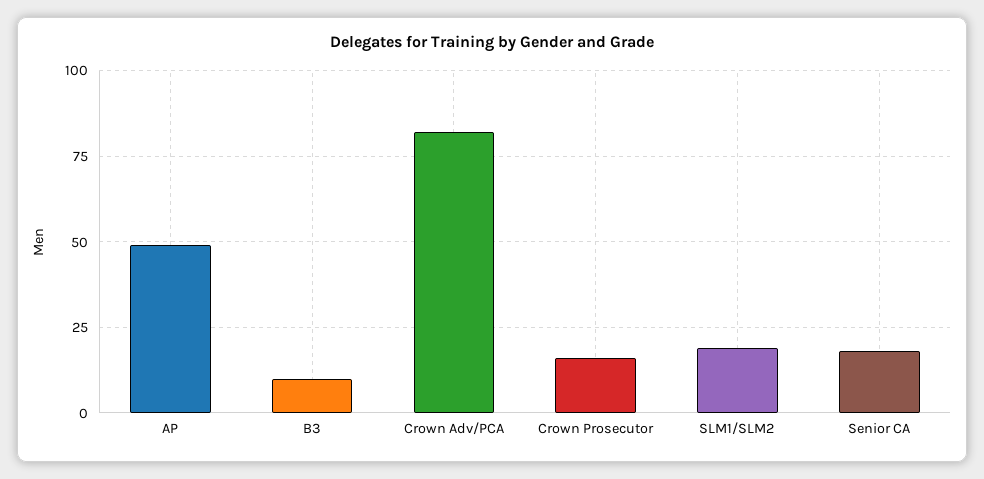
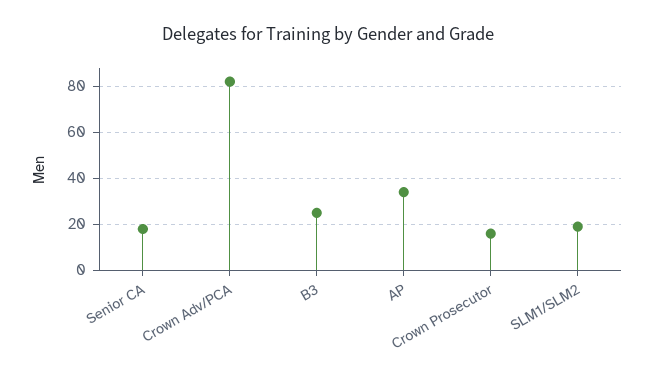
AP: 50 -> 35
B3: 10 -> 25

